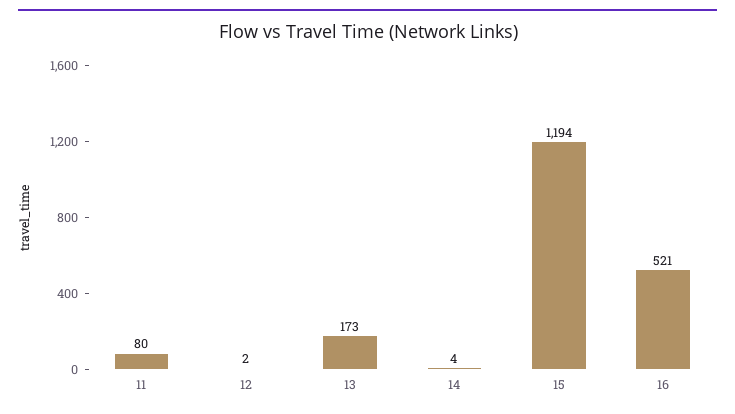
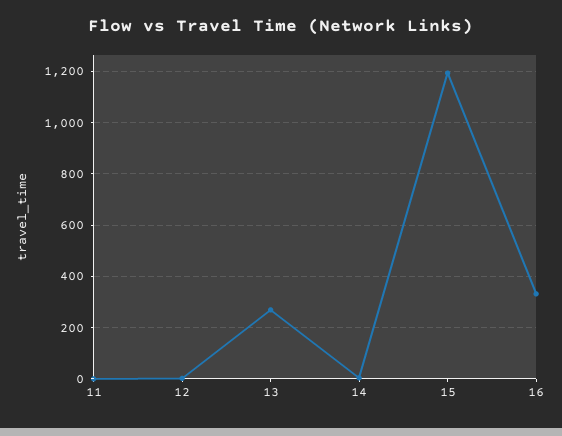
11: 80 -> 0
13: 173 -> 275
16: 521 -> 325

